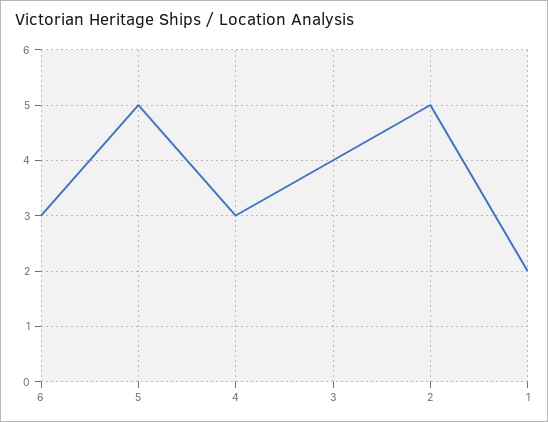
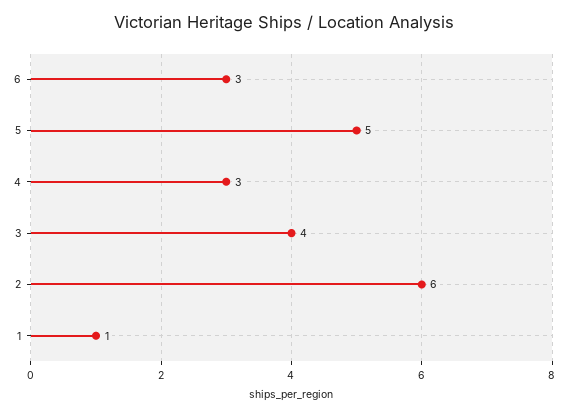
2: 5 -> 6
1: 2 -> 1

